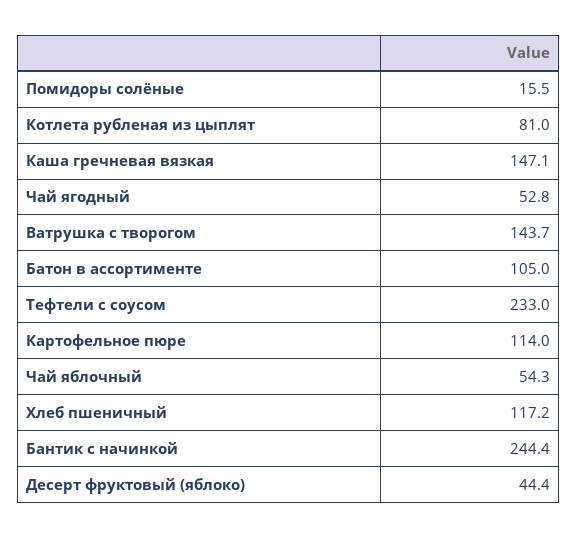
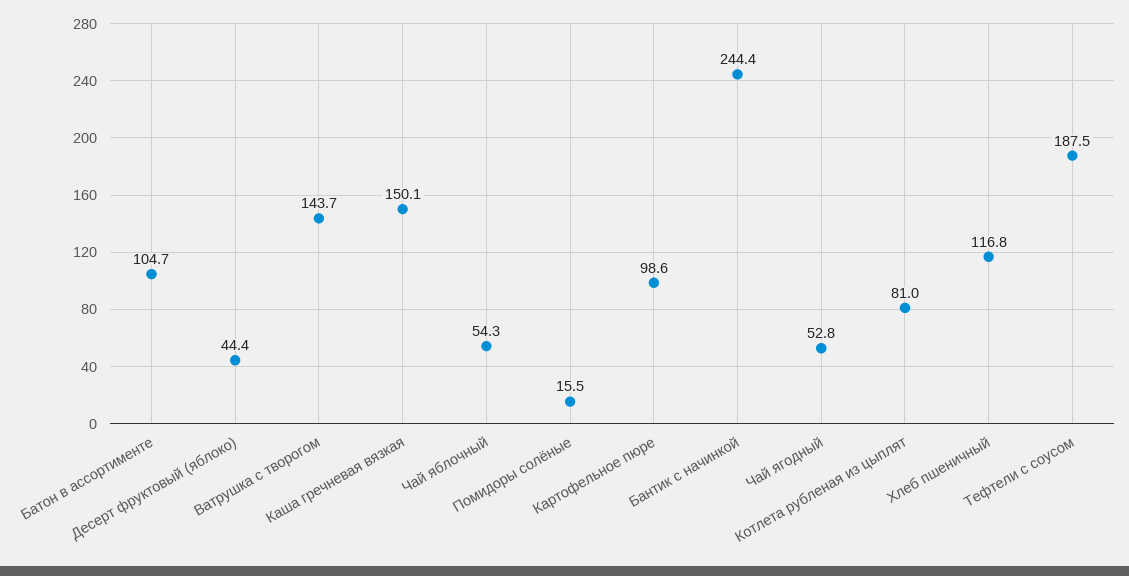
Каша гречневая вязкая: 147.1 -> 150.1
Батон в ассортименте: 105 -> 104.7
Тефтели с соусом: 233 -> 187.5
Картофельное пюре: 114 -> 98.6
Хлеб пшеничный: 117.2 -> 116.8

